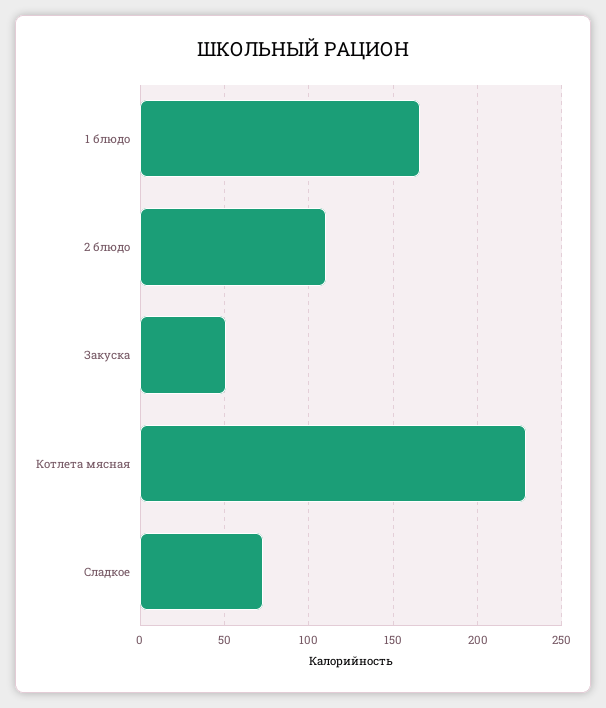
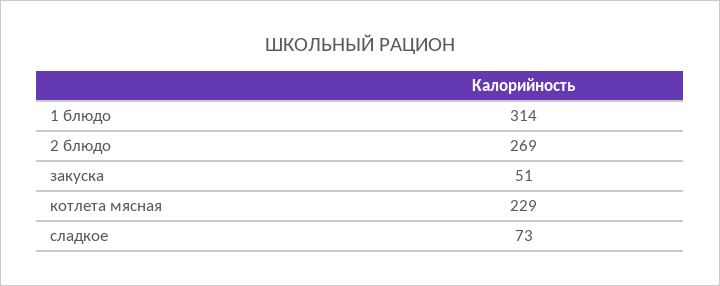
1 блюдо: 165 -> 314
2 блюдо: 110 -> 269

